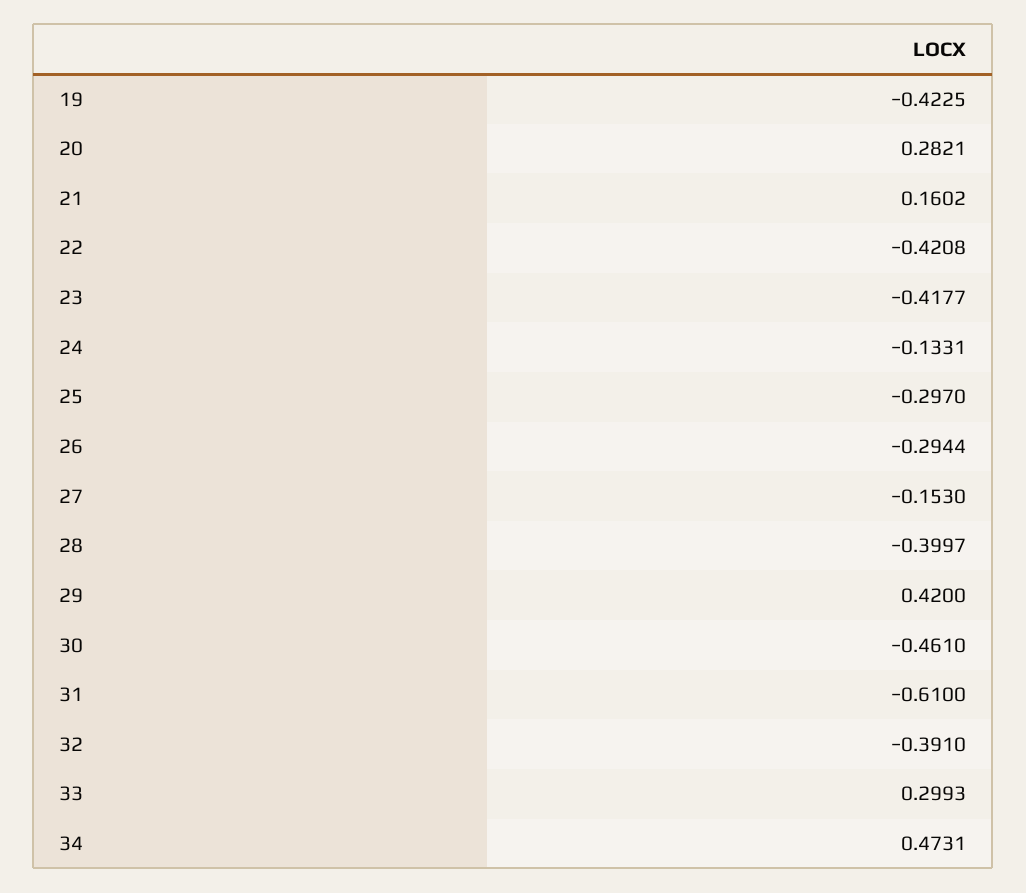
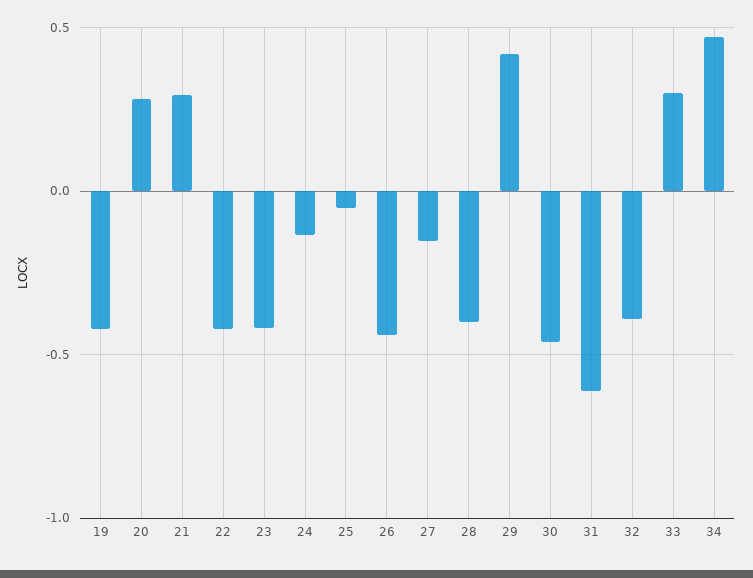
21: 0.1602 -> 0.3
25: -0.297 -> -0.05
26: -0.2944 -> -0.45

